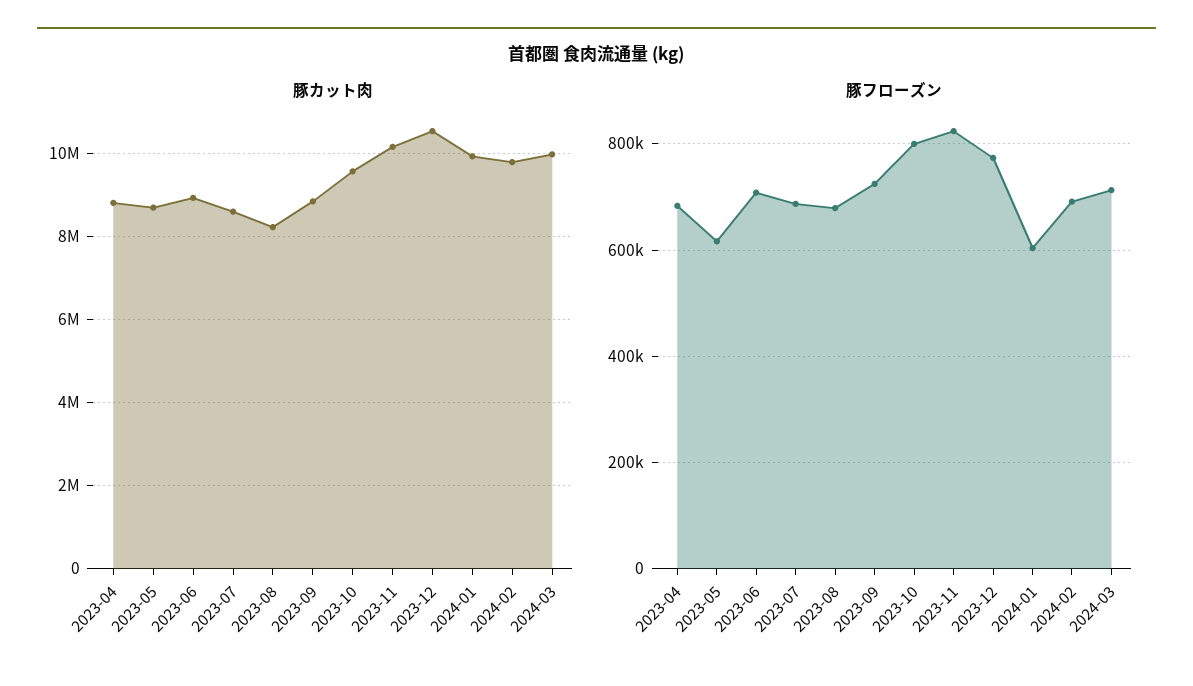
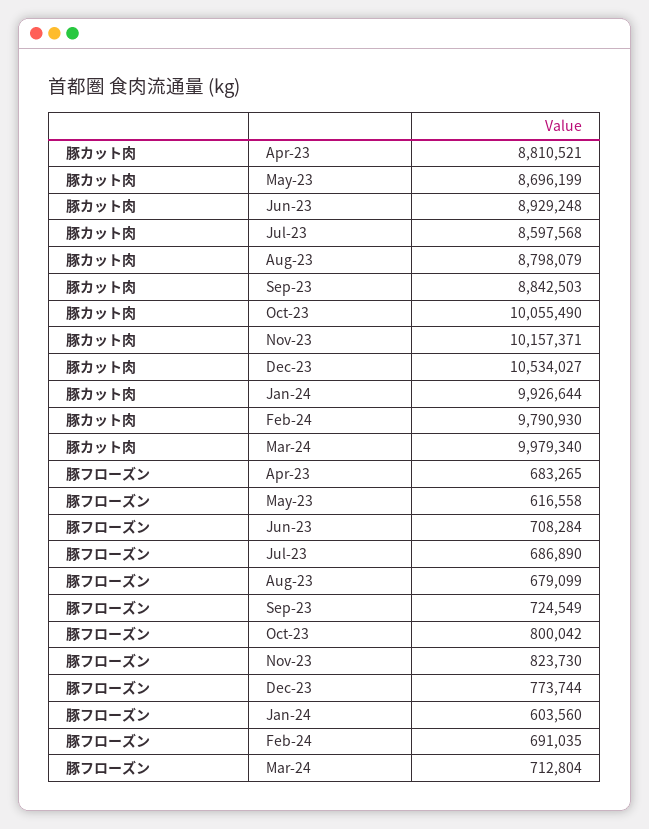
豚カット肉, 2023-08: 8200000 -> 8798079
豚カット肉, 2023-10: 9600000 -> 10055490

